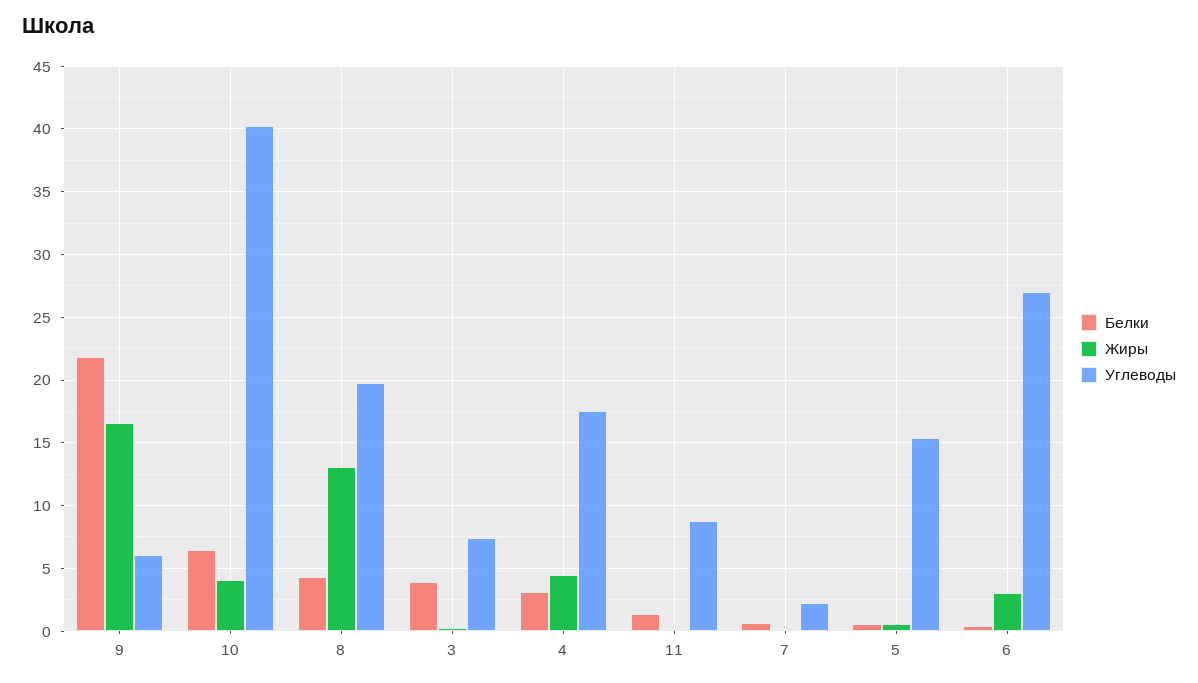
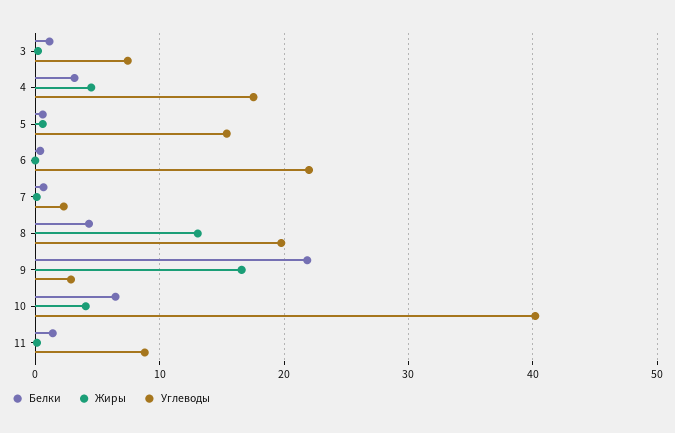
Углеводы, 9: 6 -> 3
Белки, 3: 4 -> 1
Жиры, 6: 3 -> 0
Углеводы, 6: 27 -> 22

